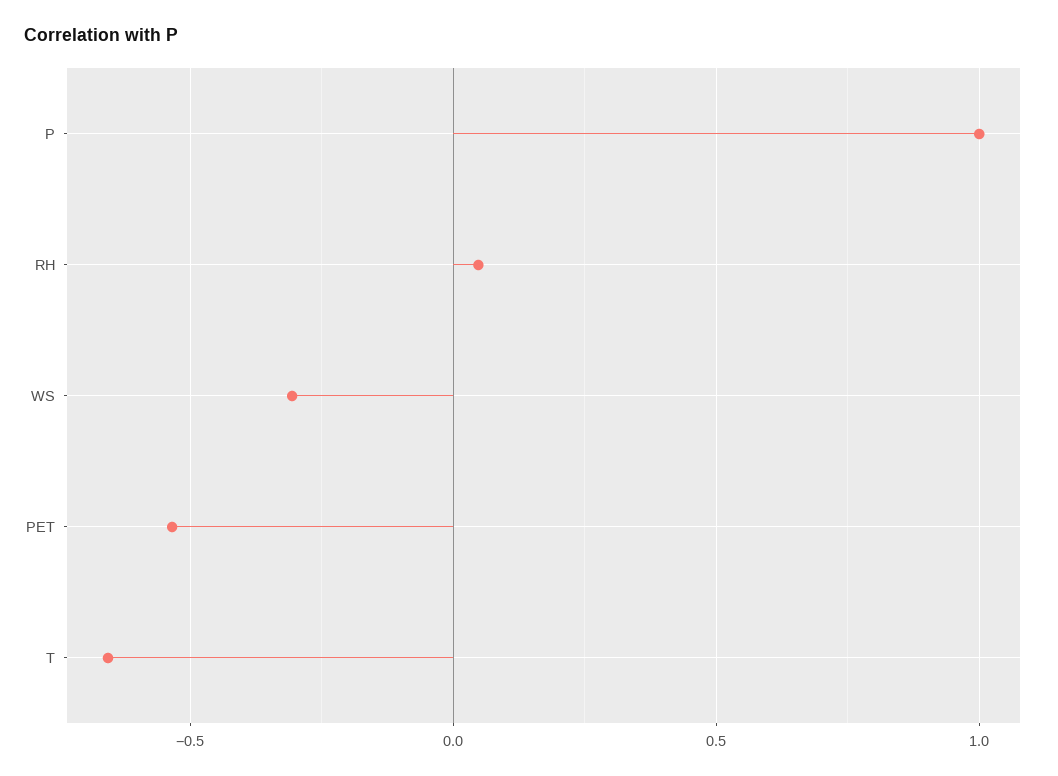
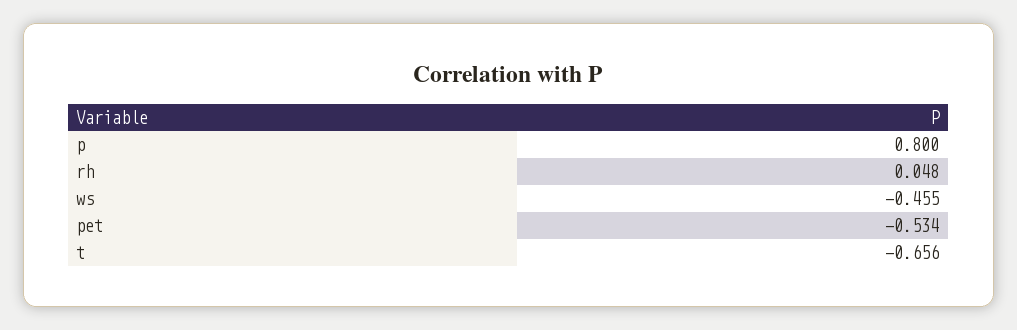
P: 1 -> 0.8
WS: -0.3 -> -0.455

